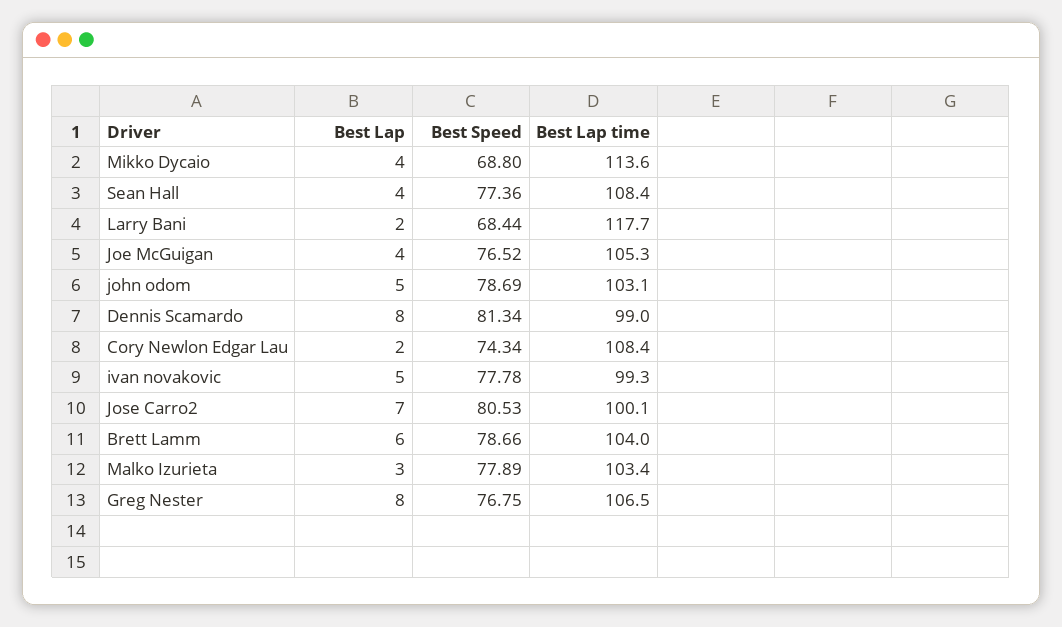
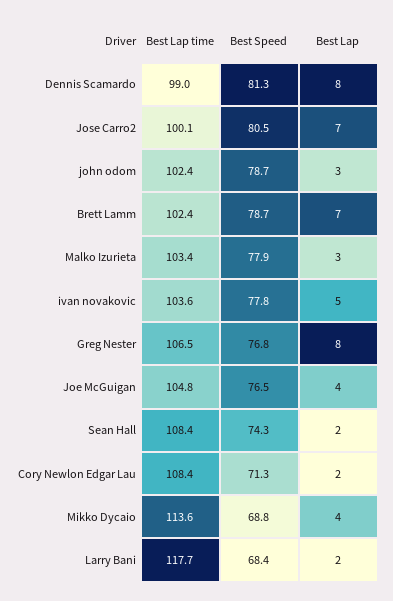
Best Lap, Sean Hall: 4 -> 2
Best Speed, Sean Hall: 77.36 -> 74.3
Best Lap time, Joe McGuigan: 105.3 -> 104.8
Best Lap, john odom: 5 -> 3
Best Lap time, john odom: 103.1 -> 102.4
Best Speed, Cory Newlon Edgar Lau: 74.34 -> 71.3
Best Lap time, ivan novakovic: 99.3 -> 103.6
Best Lap, Brett Lamm: 6 -> 7
Best Lap time, Brett Lamm: 104 -> 102.4

